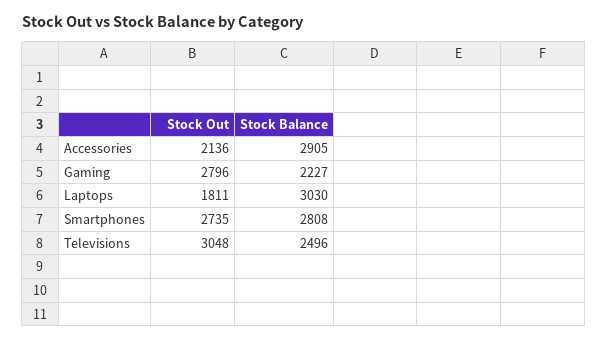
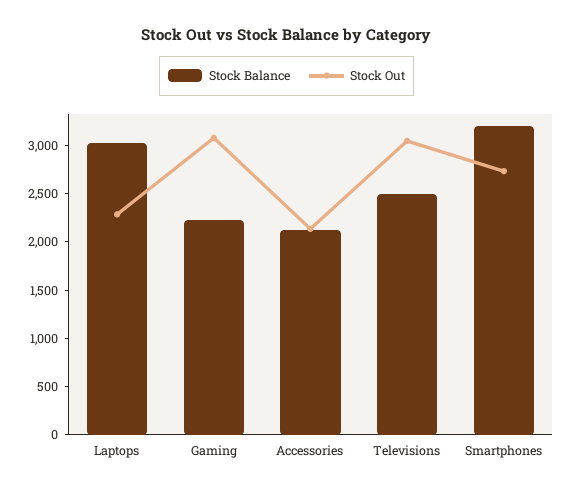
Stock Balance, Accessories: 2905 -> 2100
Stock Out, Gaming: 2796 -> 3100
Stock Out, Laptops: 1811 -> 2300
Stock Balance, Smartphones: 2808 -> 3200

